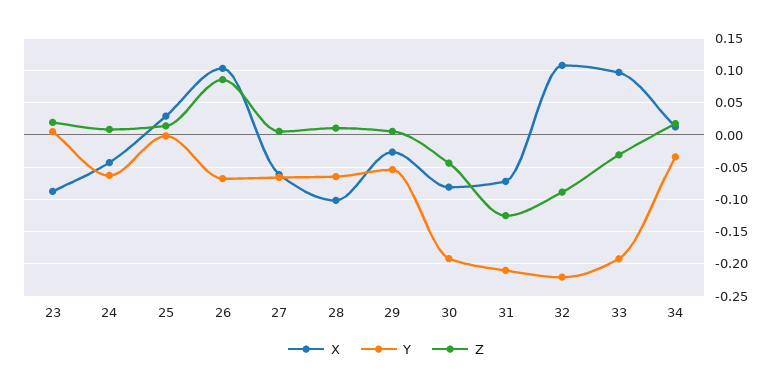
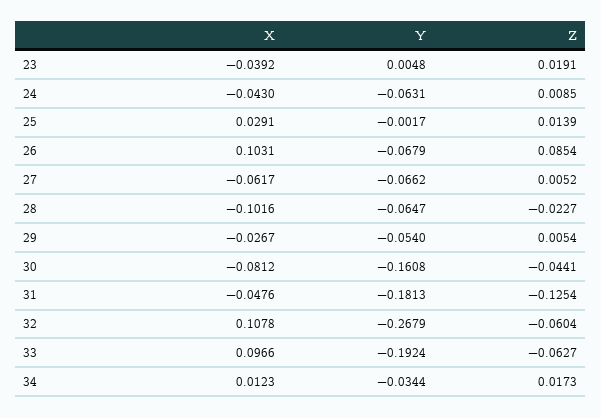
X, 23: -0.09 -> -0.0392
Z, 28: 0.01 -> -0.0227
Y, 30: -0.19 -> -0.1608
X, 31: -0.07 -> -0.0476
Y, 31: -0.21 -> -0.1813
Y, 32: -0.22 -> -0.2679
Z, 32: -0.09 -> -0.0604
Z, 33: -0.03 -> -0.0627

